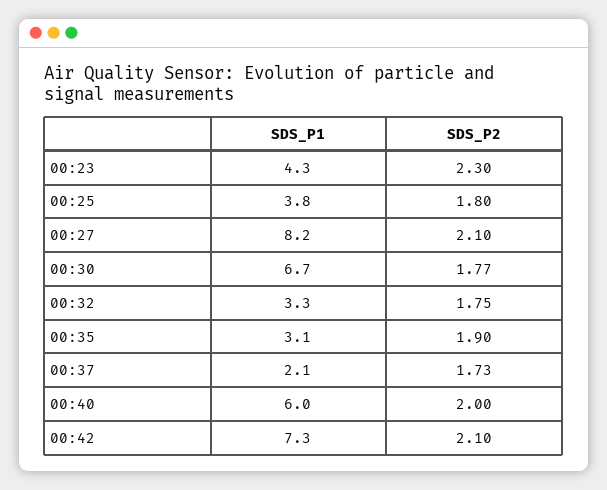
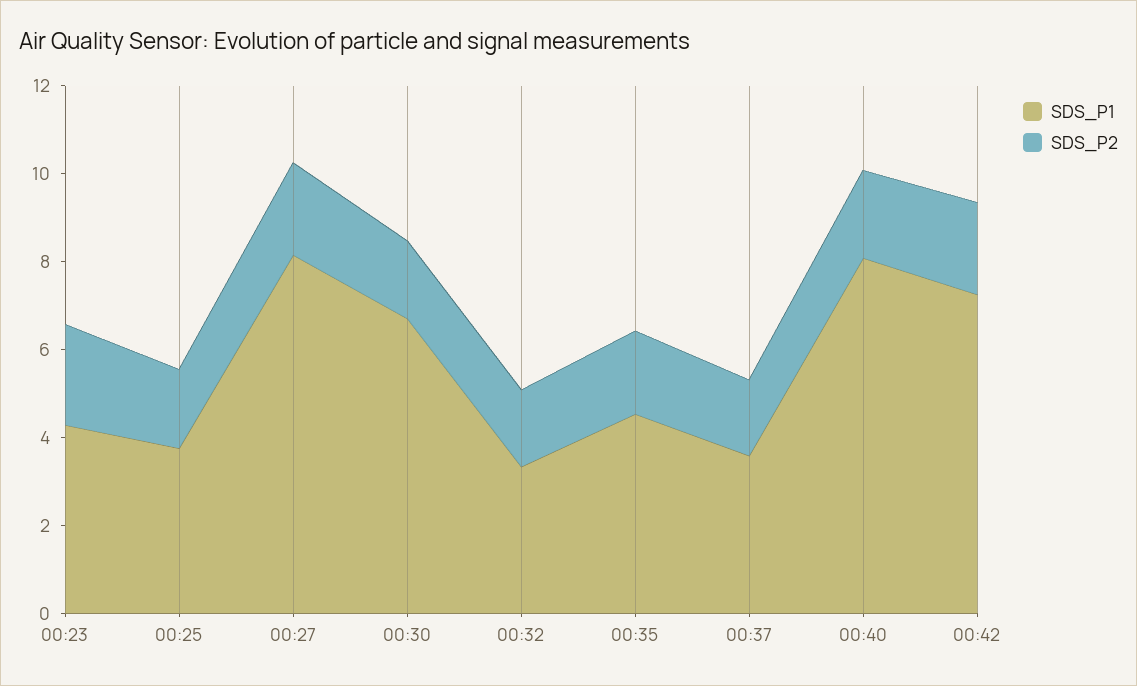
SDS_P1, 00:35: 3.1 -> 4.5
SDS_P1, 00:37: 2.1 -> 3.5
SDS_P1, 00:40: 6 -> 8

